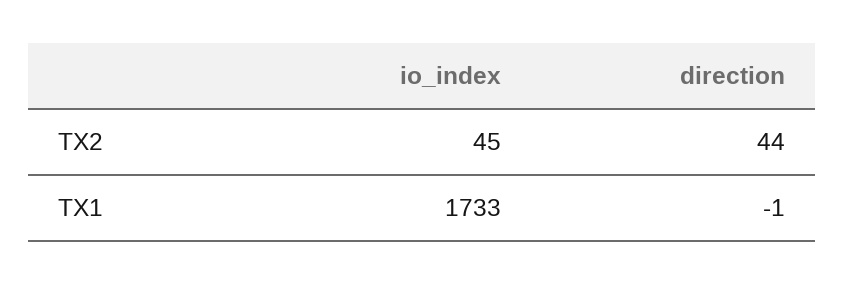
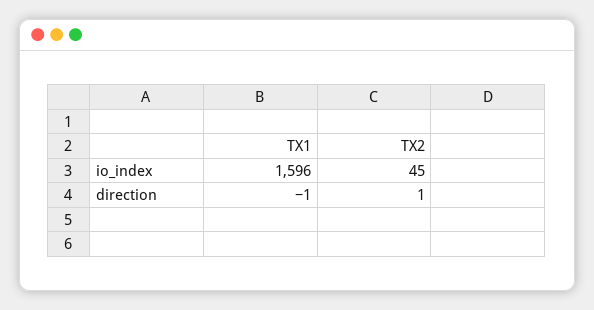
direction, TX2: 44 -> 1
io_index, TX1: 1733 -> 1596

